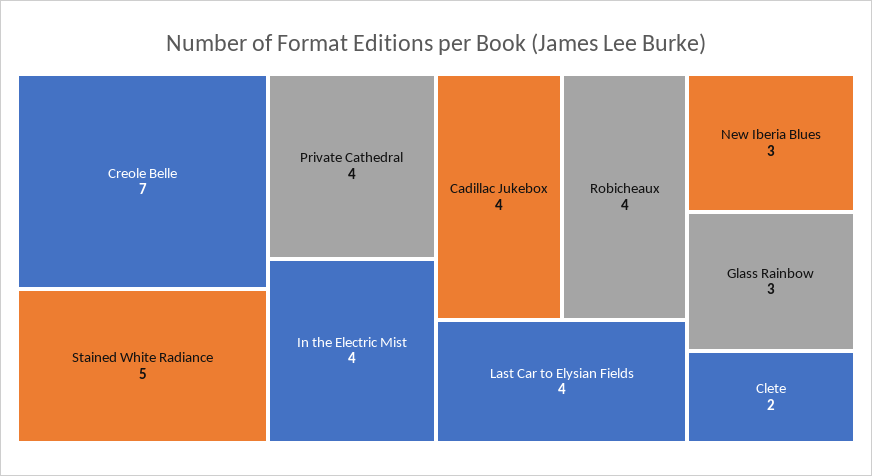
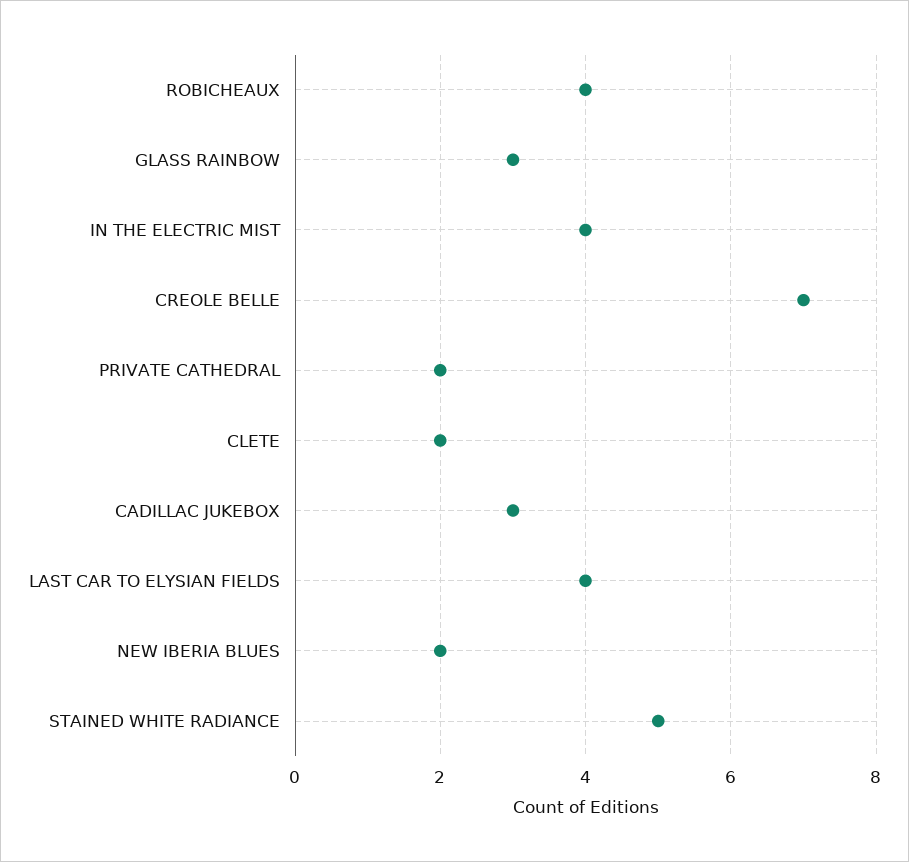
Private Cathedral: 4 -> 2
Cadillac Jukebox: 4 -> 3
New Iberia Blues: 3 -> 2

